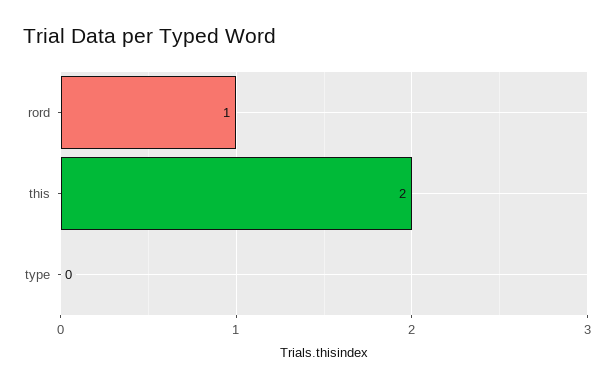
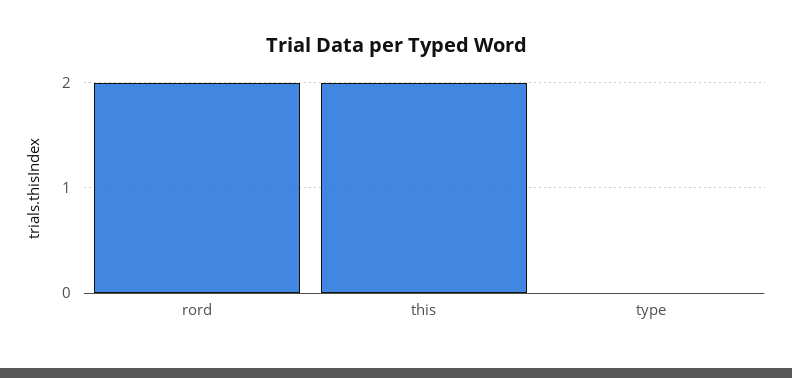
rord: 1 -> 2

